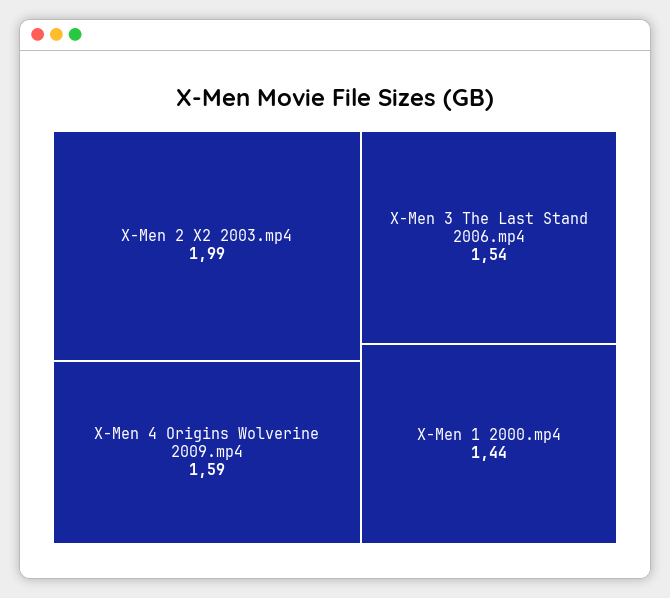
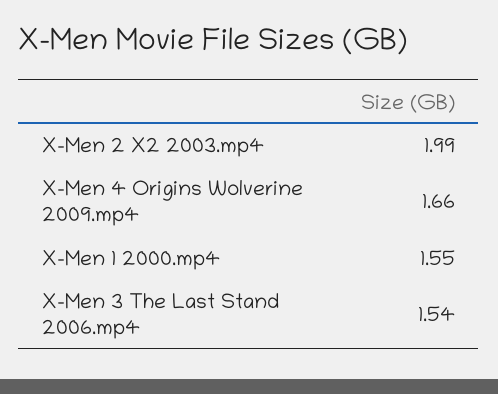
X-Men 4 Origins Wolverine 2009.mp4: 1.59 -> 1.66
X-Men 1 2000.mp4: 1.44 -> 1.55

